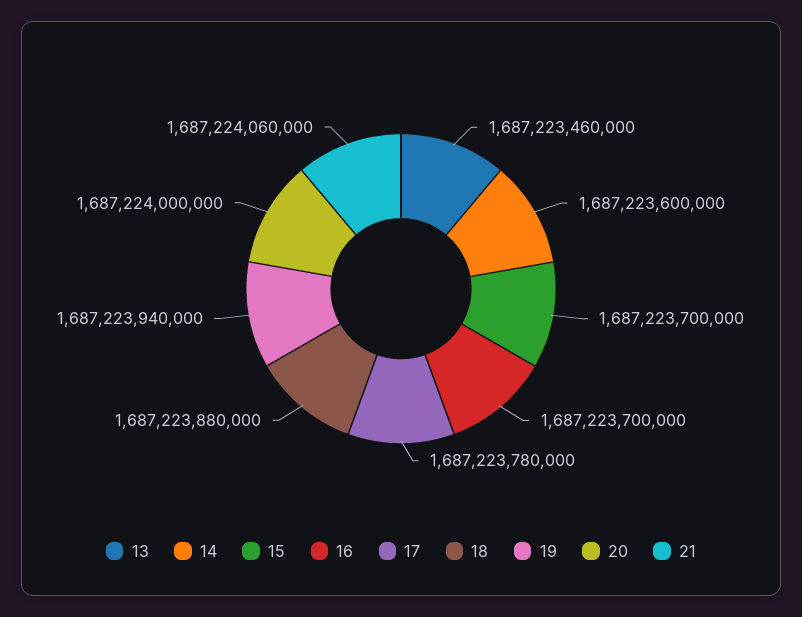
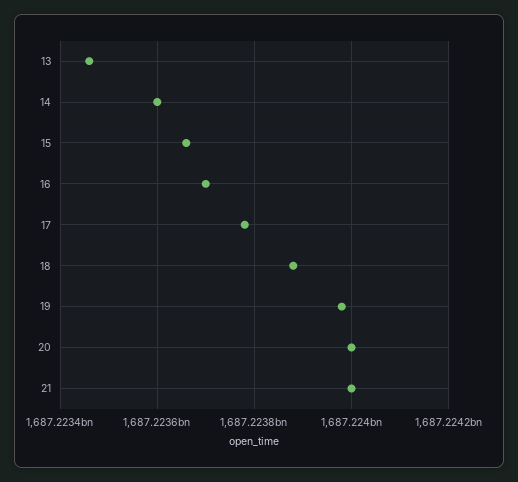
15: 1687223700000 -> 1687223660000
19: 1687223940000 -> 1687223980000
21: 1687224060000 -> 1687224000000

